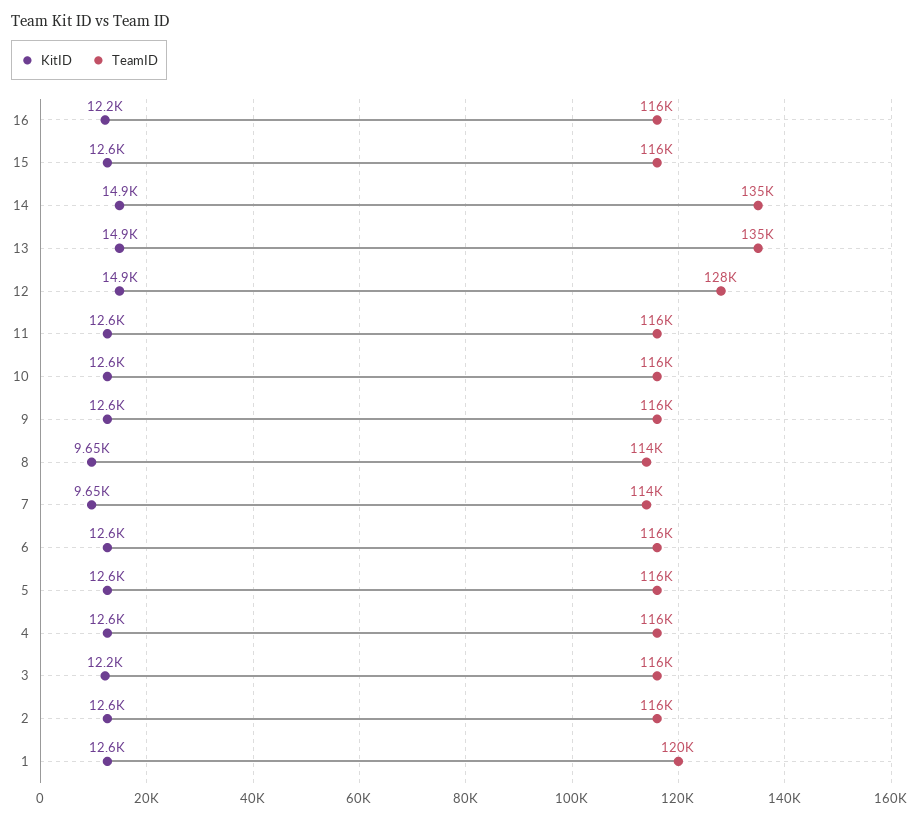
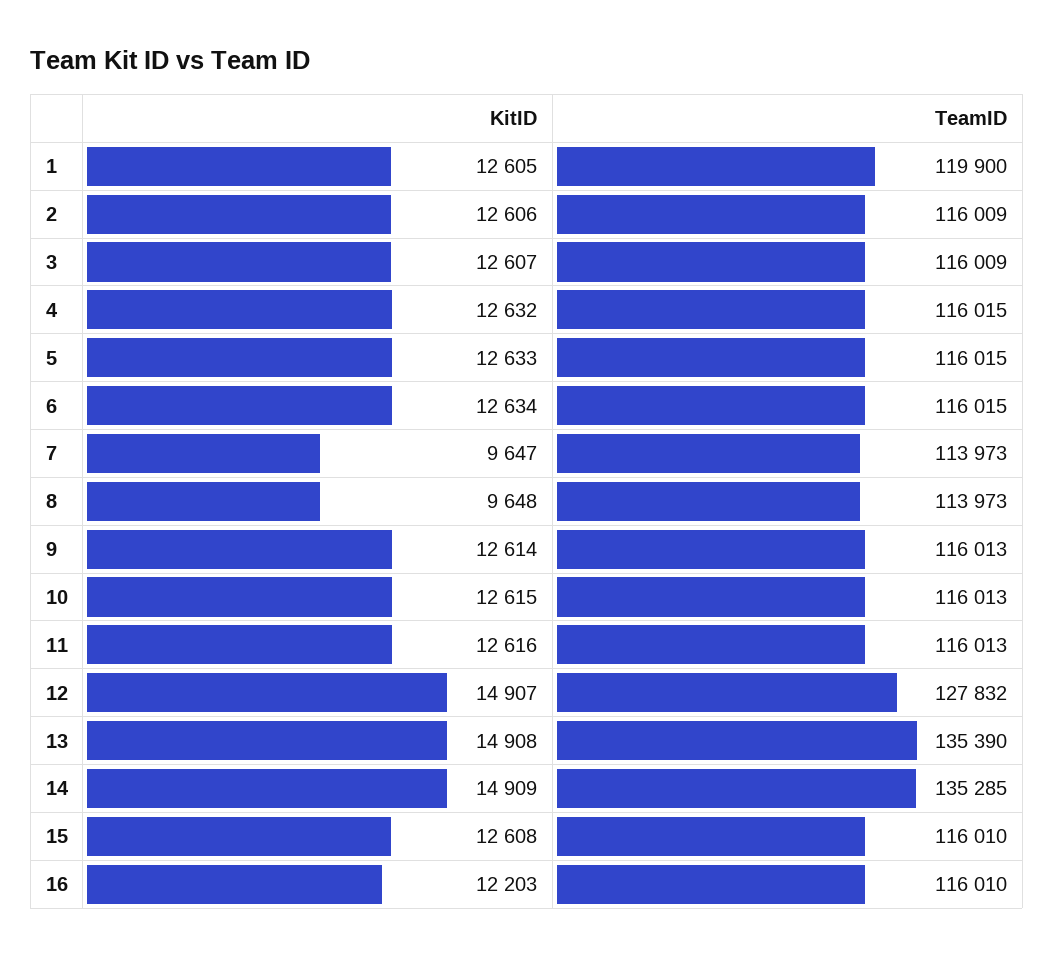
KitID, 3: 12200 -> 12607

